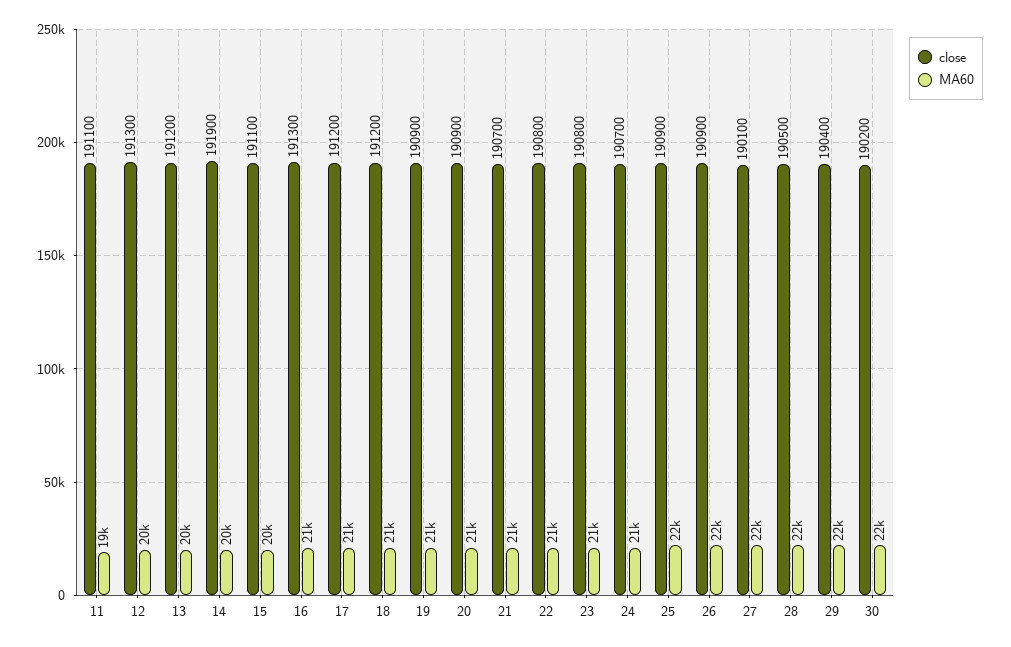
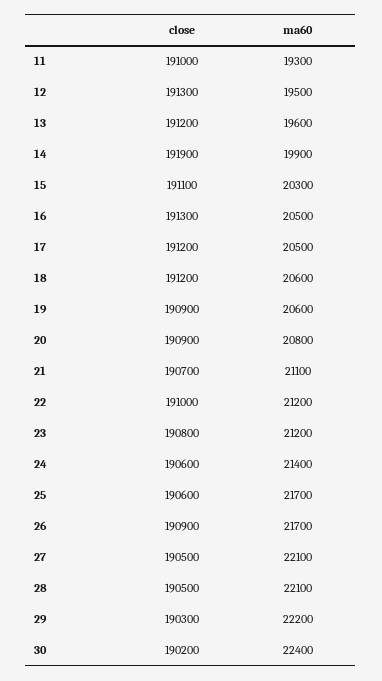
close, 11: 191100 -> 191000
close, 22: 190800 -> 191000
close, 24: 190700 -> 190600
close, 25: 190900 -> 190600
close, 27: 190100 -> 190500
close, 29: 190400 -> 190300

